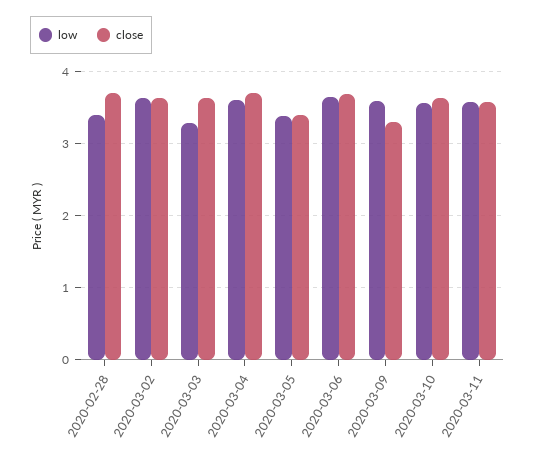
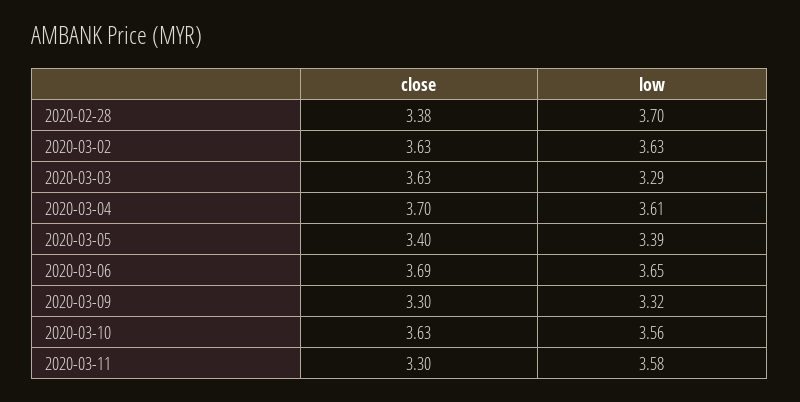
low, 2020-02-28: 3.4 -> 3.7
close, 2020-02-28: 3.7 -> 3.38
low, 2020-03-09: 3.6 -> 3.32
close, 2020-03-11: 3.6 -> 3.3

